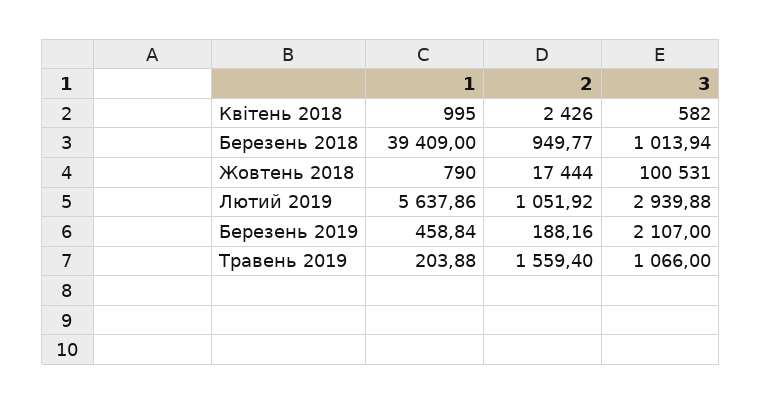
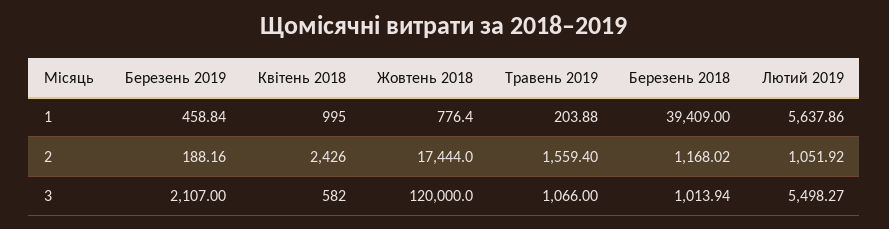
2, Березень 2018: 949.77 -> 1168.02
1, Жовтень 2018: 790 -> 776.4
3, Жовтень 2018: 100531 -> 120000
3, Лютий 2019: 2939.88 -> 5498.27

